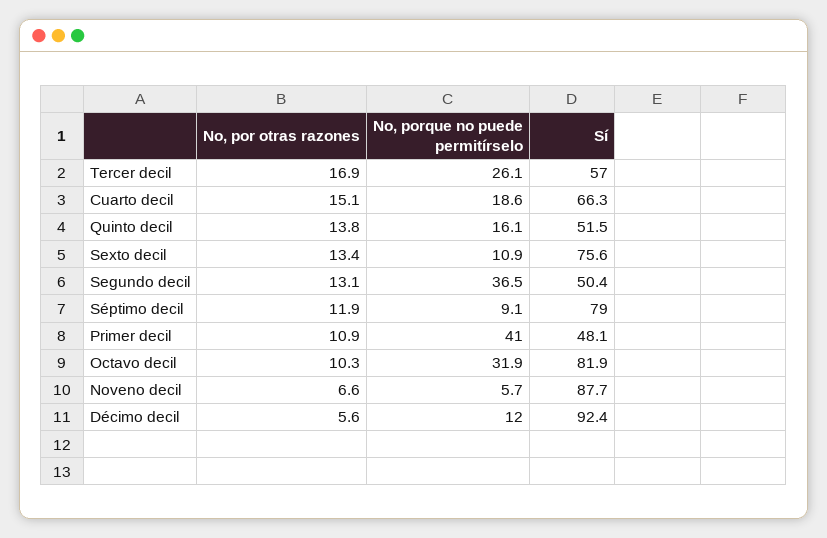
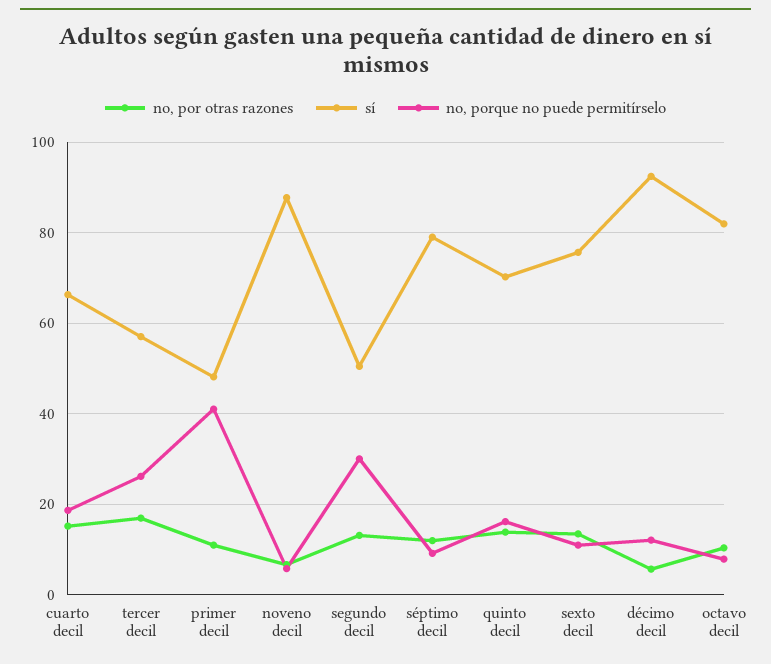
Sí, Quinto decil: 51.5 -> 70
No, porque no puede permitírselo, Segundo decil: 36.5 -> 30
No, porque no puede permitírselo, Octavo decil: 31.9 -> 8

